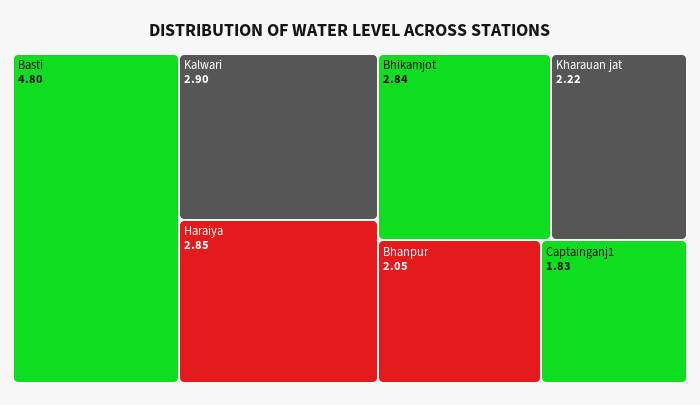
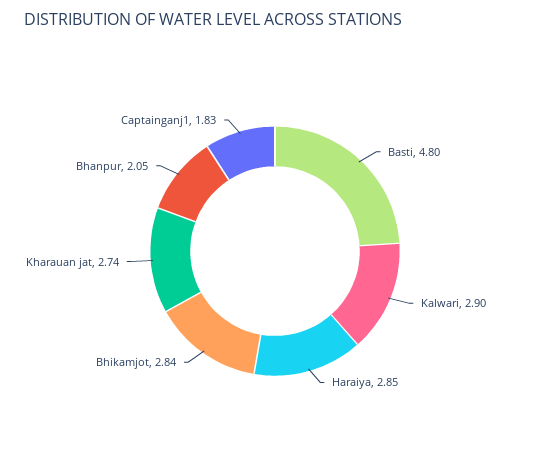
Kharauan jat: 2.22 -> 2.74

